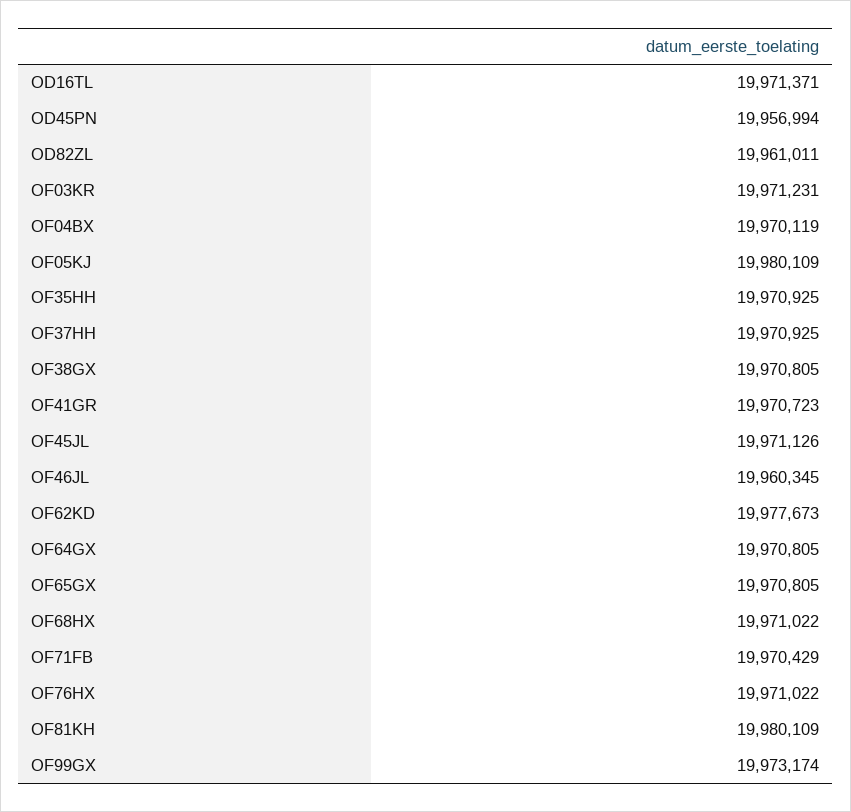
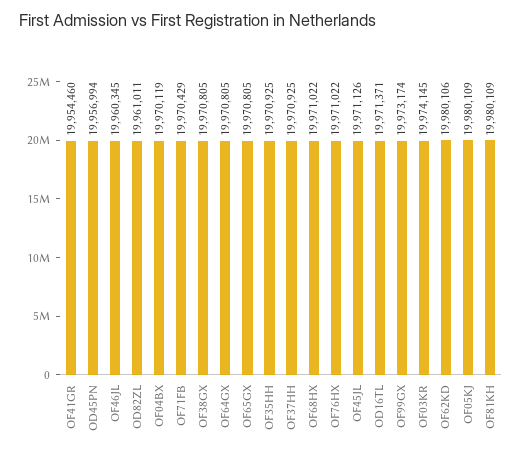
OF03KR: 19971231 -> 19974145
OF41GR: 19970723 -> 19954460
OF62KD: 19977673 -> 19980106

